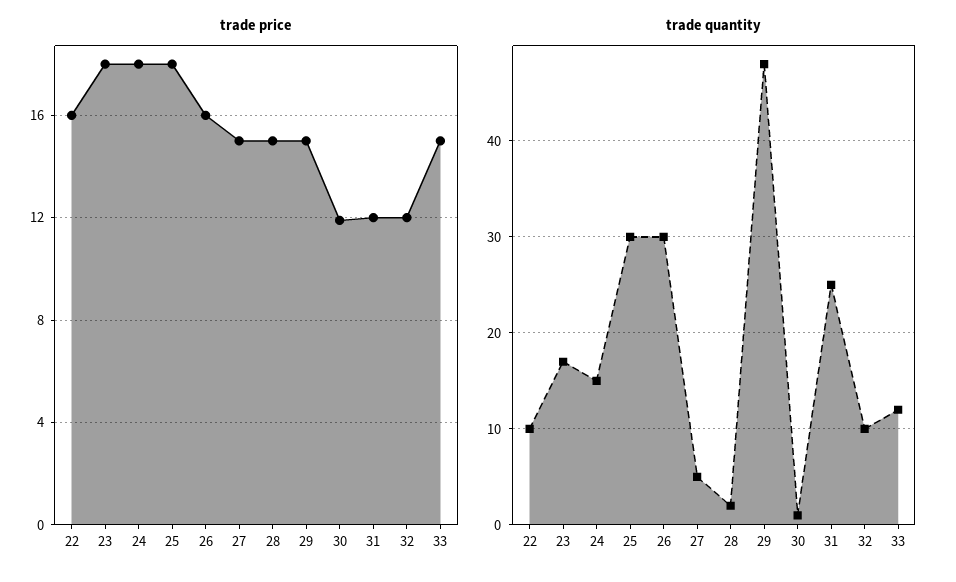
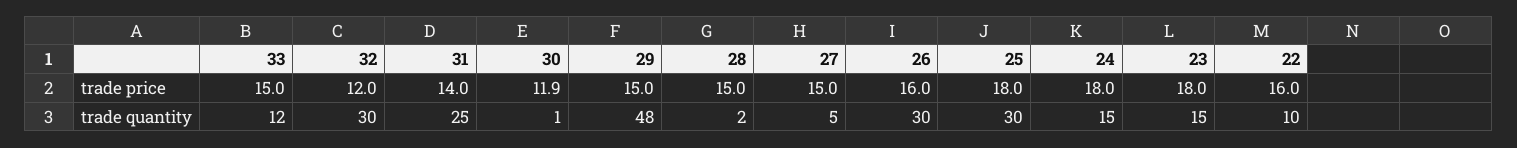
trade price, 31: 12 -> 14
trade quantity, 23: 17 -> 15
trade quantity, 32: 10 -> 30

